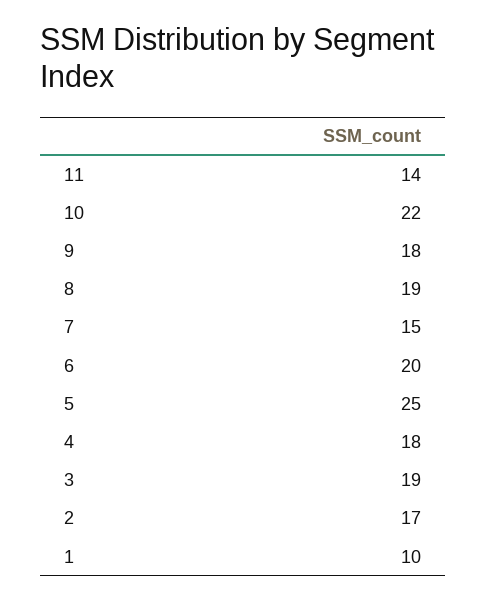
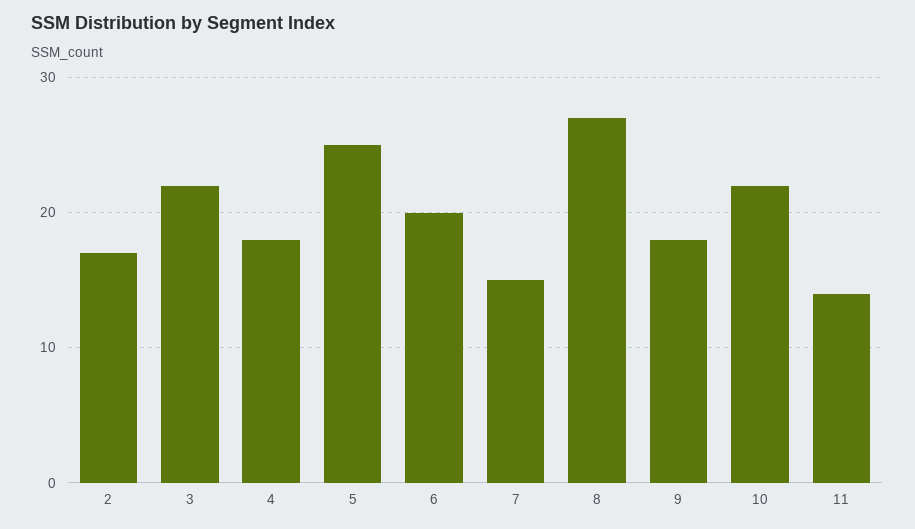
8: 19 -> 27
3: 19 -> 22
1: 10 -> none

